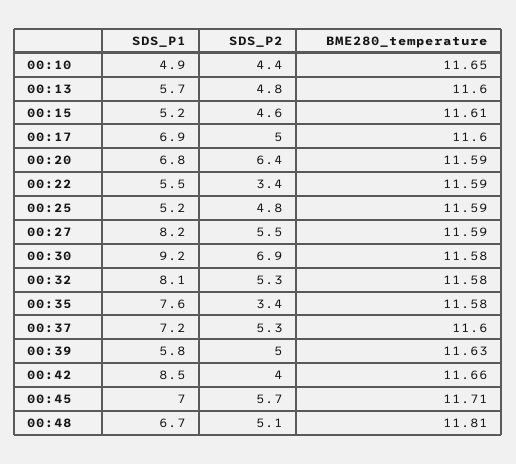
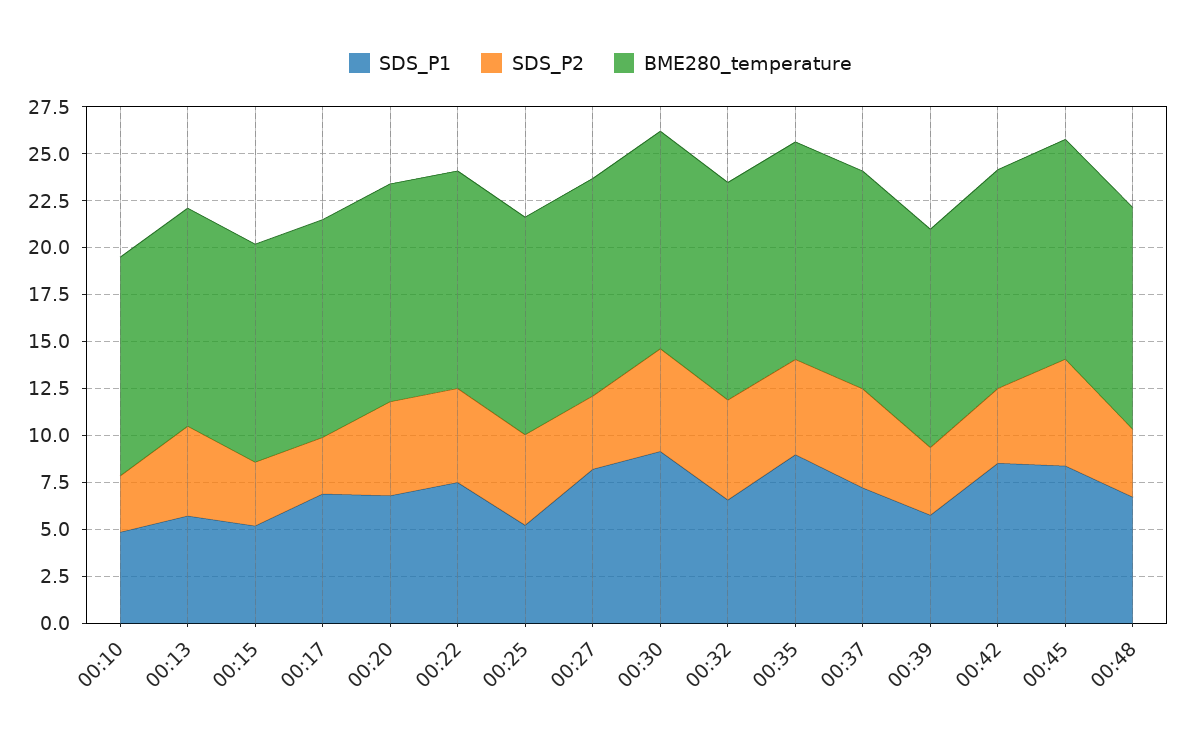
SDS_P2, 00:10: 4.4 -> 3
SDS_P2, 00:15: 4.6 -> 3.5
SDS_P2, 00:17: 5 -> 3
SDS_P2, 00:20: 6.4 -> 5
SDS_P1, 00:22: 5.5 -> 7.5
SDS_P2, 00:22: 3.4 -> 5
SDS_P2, 00:27: 5.5 -> 4
SDS_P2, 00:30: 6.9 -> 5.5
SDS_P1, 00:32: 8.1 -> 6.5
SDS_P1, 00:35: 7.6 -> 9
SDS_P2, 00:35: 3.4 -> 5
SDS_P2, 00:39: 5 -> 3.5
SDS_P1, 00:45: 7 -> 8.5
SDS_P2, 00:48: 5.1 -> 3.5

